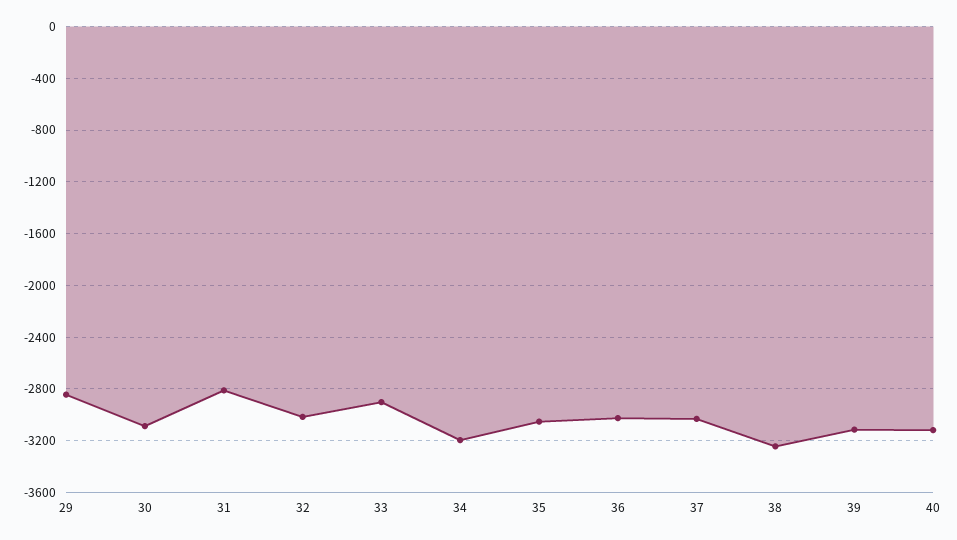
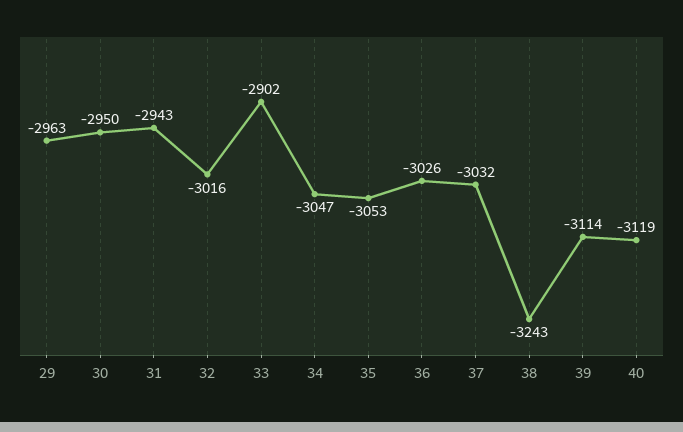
29: -2850 -> -2963
30: -3100 -> -2950
31: -2800 -> -2943
34: -3200 -> -3047

